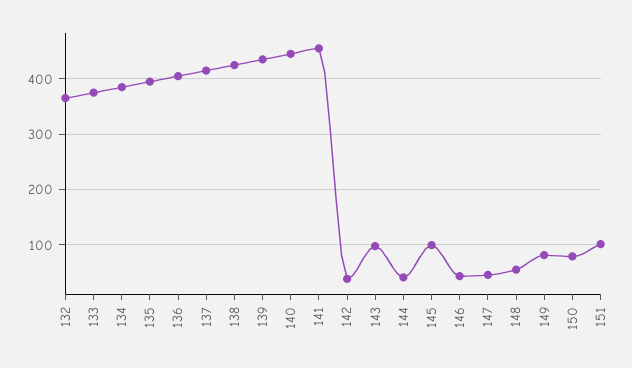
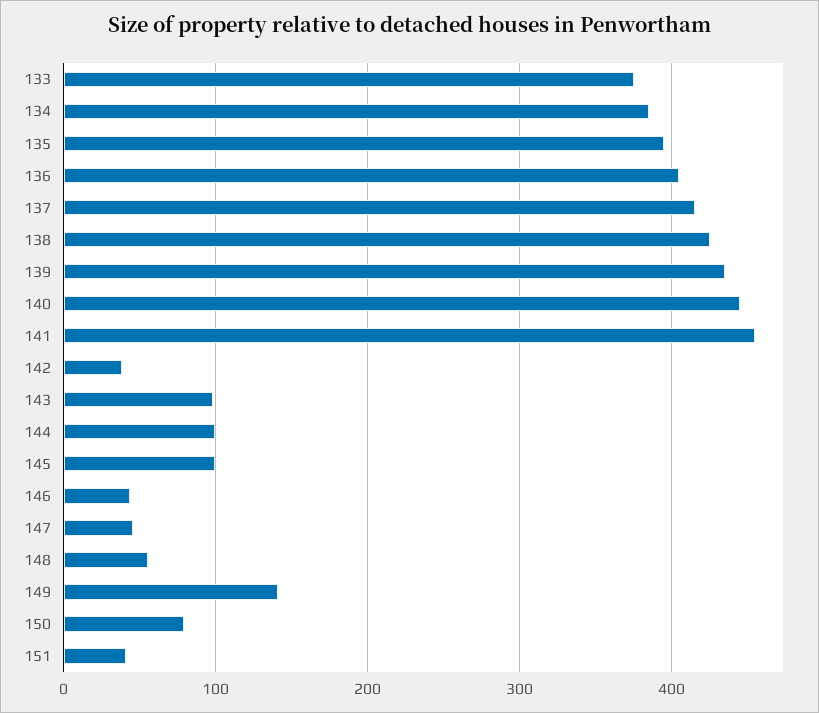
132: 360 -> none
144: 40 -> 100
149: 80 -> 140
151: 100 -> 40

